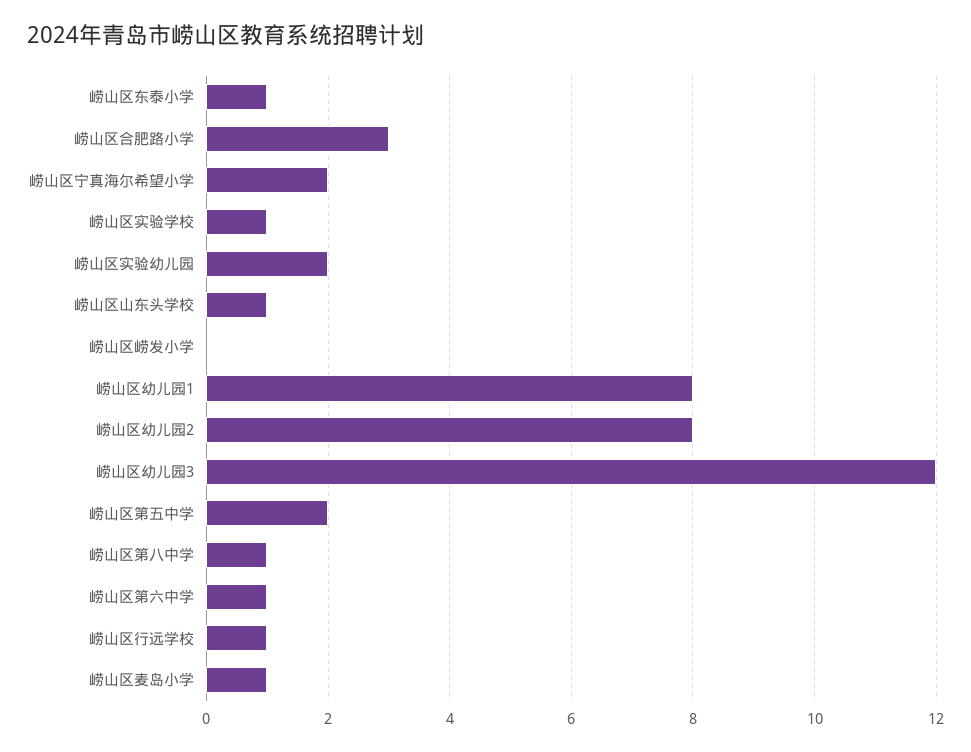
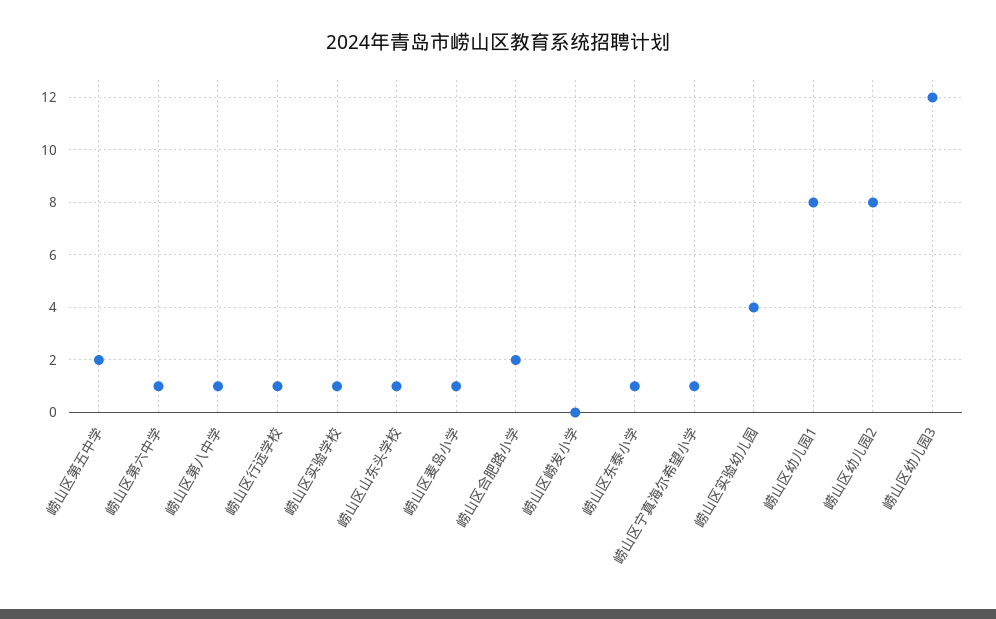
崂山区合肥路小学: 3 -> 2
崂山区宁真海尔希望小学: 2 -> 1
崂山区实验幼儿园: 2 -> 4

